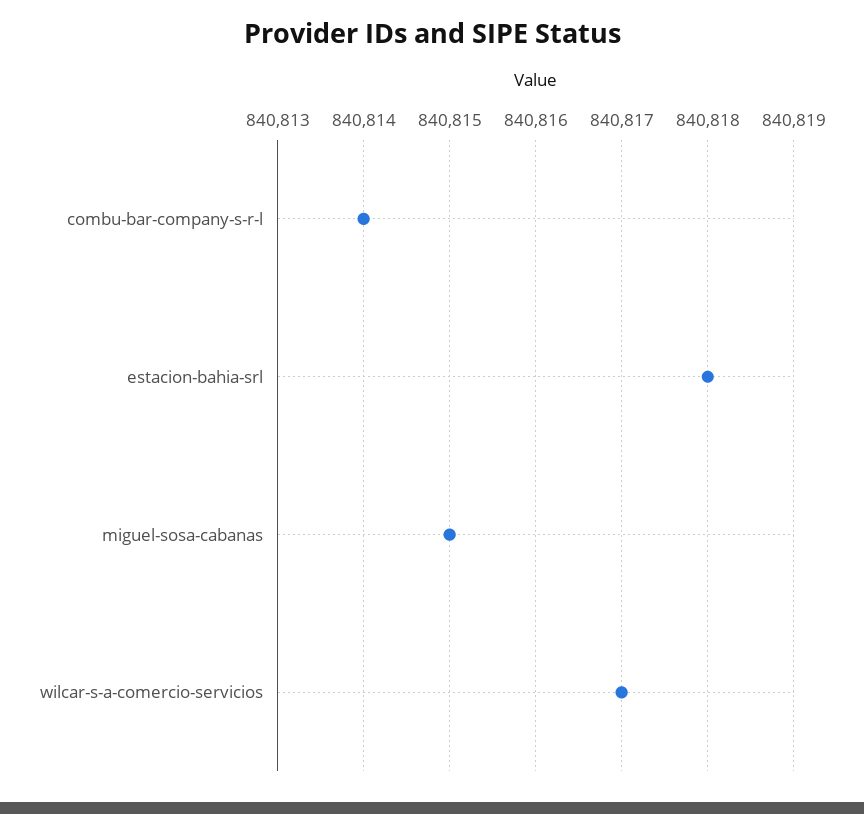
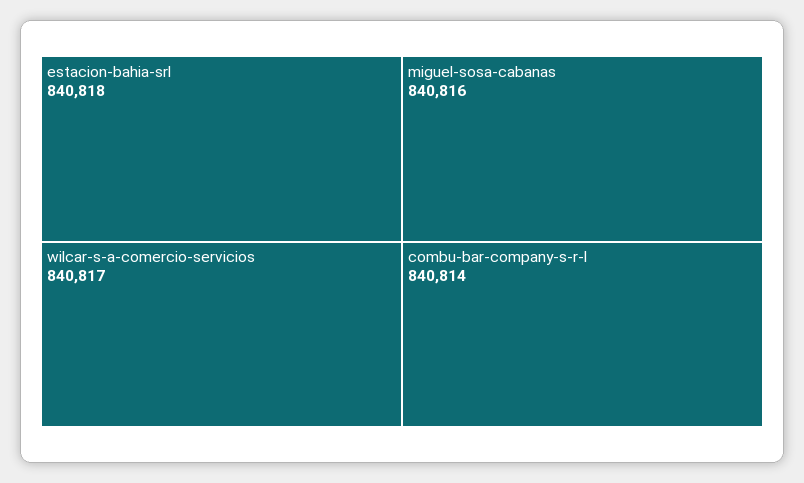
miguel-sosa-cabanas: 840815 -> 840816

